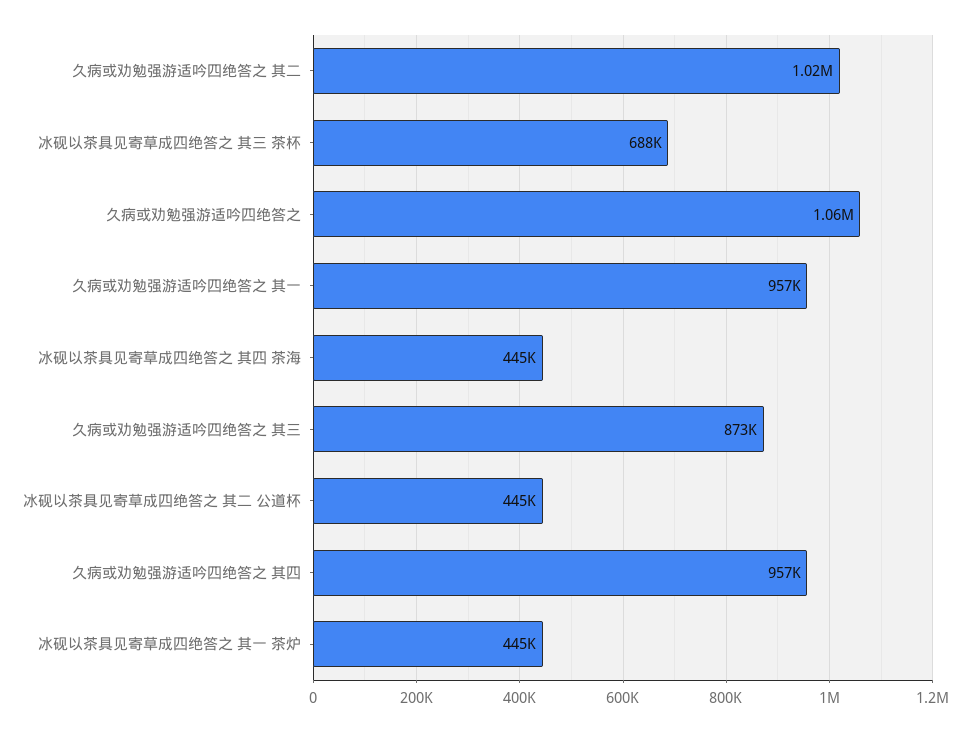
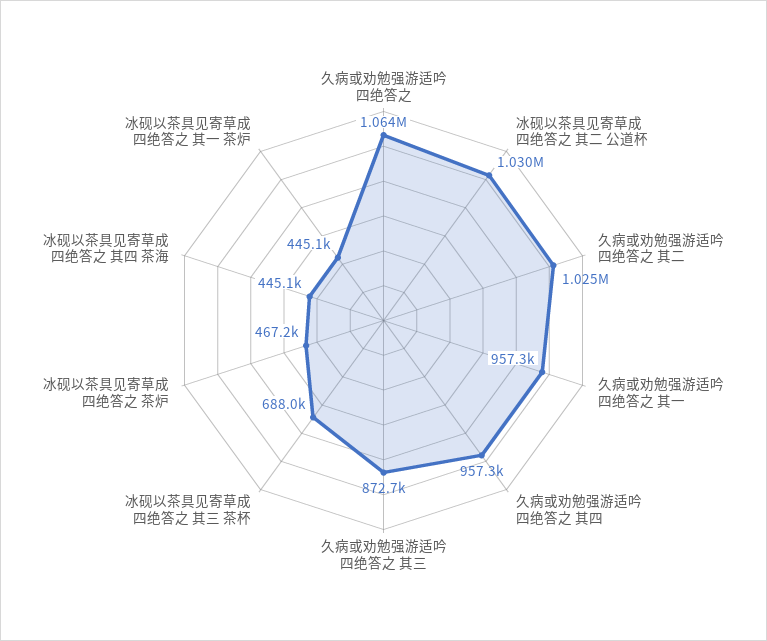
冰砚以茶具见寄草成四绝答之 其二 公道杯: 445000 -> 1030000
冰砚以茶具见寄草成四绝答之 茶炉: none -> 467200

